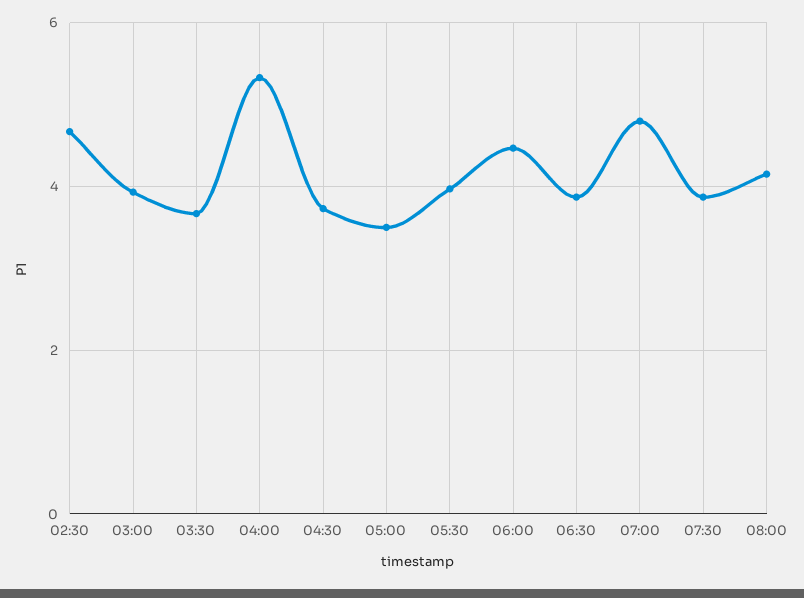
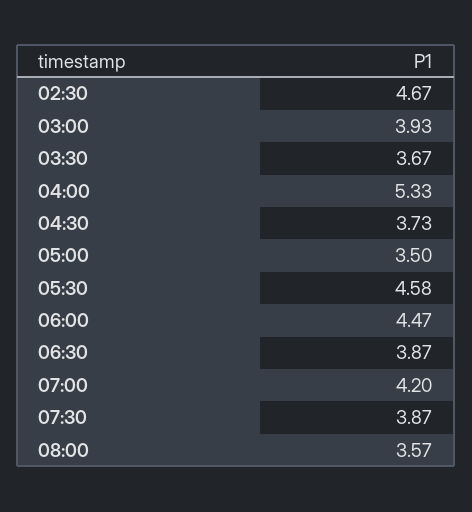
05:30: 4 -> 4.58
07:00: 4.8 -> 4.2
08:00: 4.2 -> 3.57

